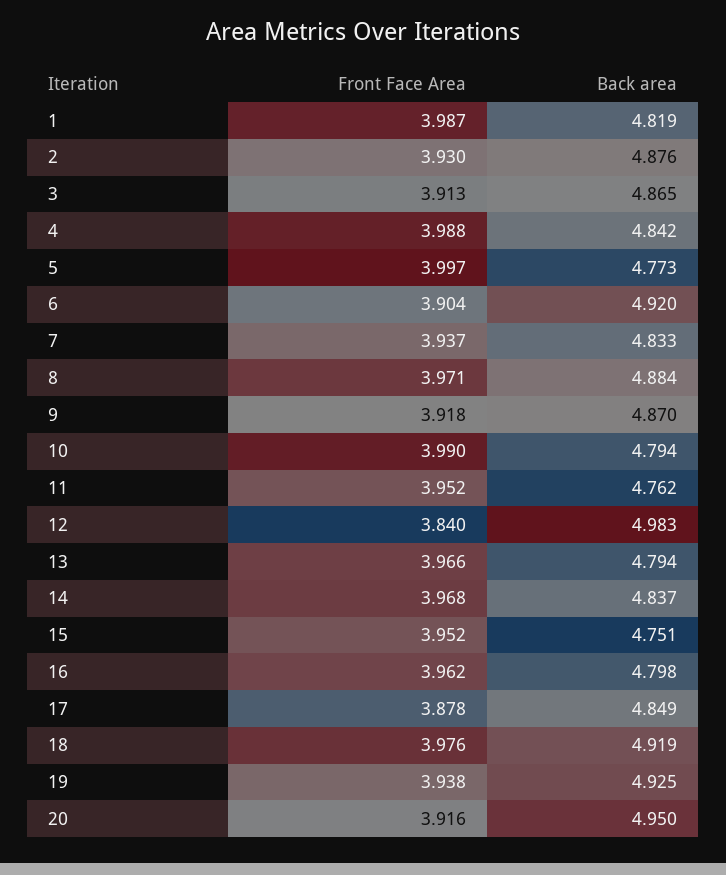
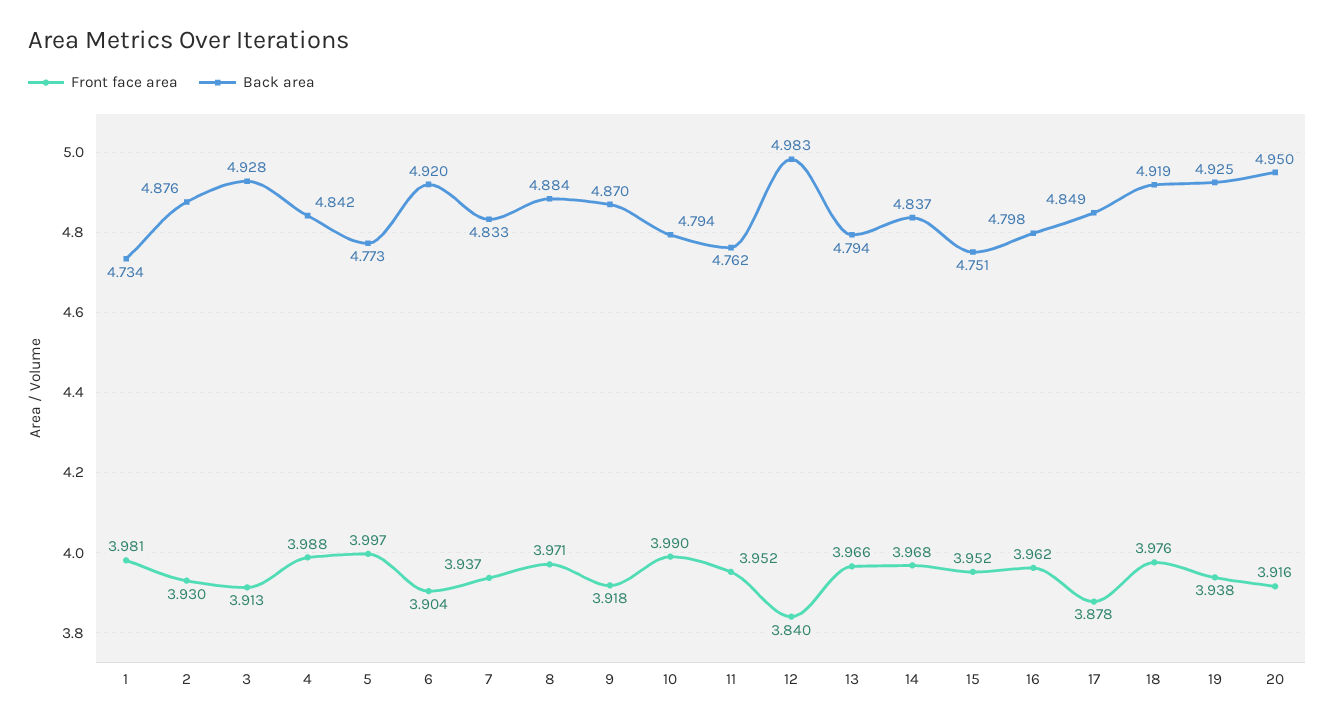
Front Face Area, 1: 3.987 -> 3.981
Back area, 1: 4.819 -> 4.734
Back area, 3: 4.865 -> 4.928

